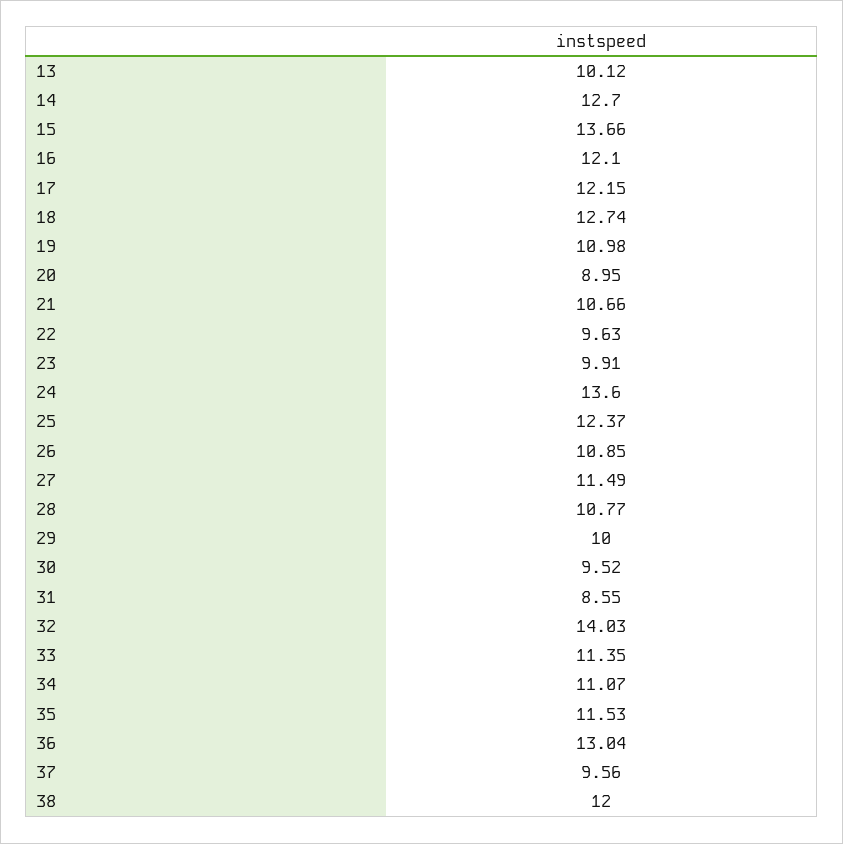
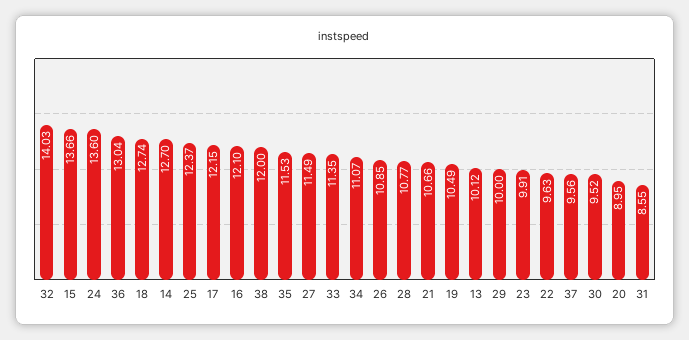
19: 10.98 -> 10.49

